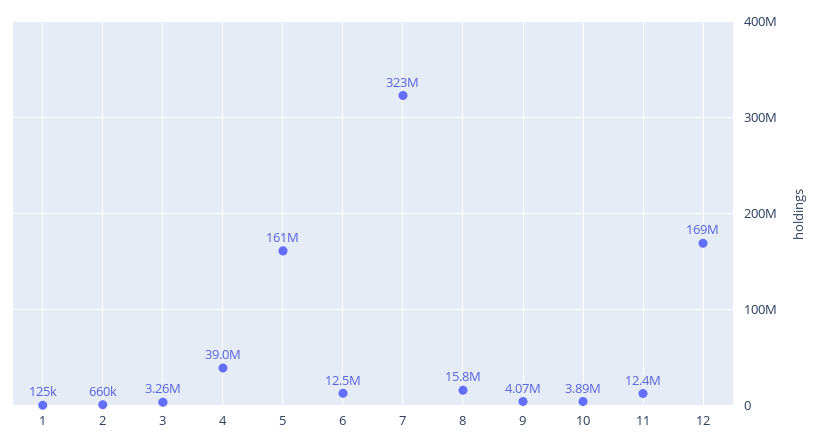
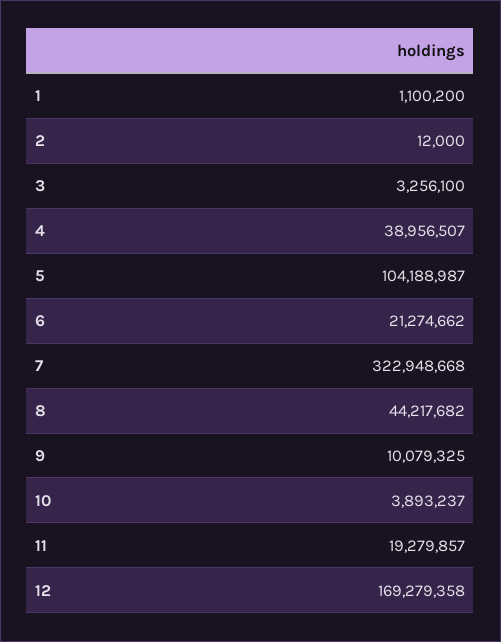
1: 125000 -> 1100200
2: 660000 -> 12000
5: 161000000 -> 104188987
6: 12500000 -> 21274662
8: 15800000 -> 44217682
9: 4070000 -> 10079325
11: 12400000 -> 19279857

